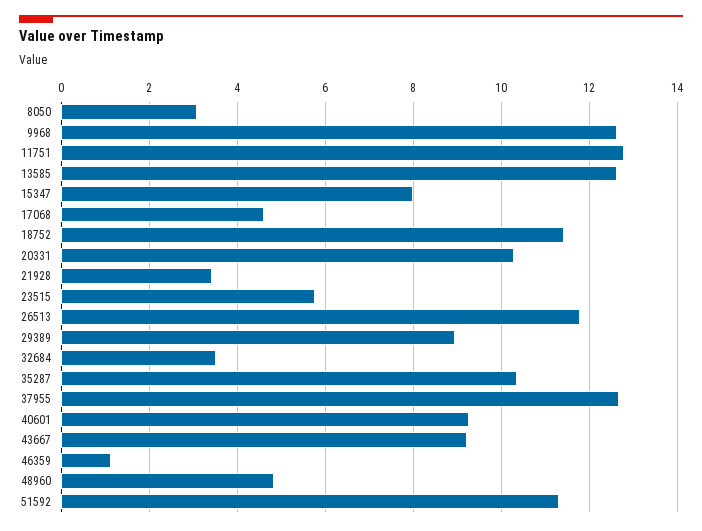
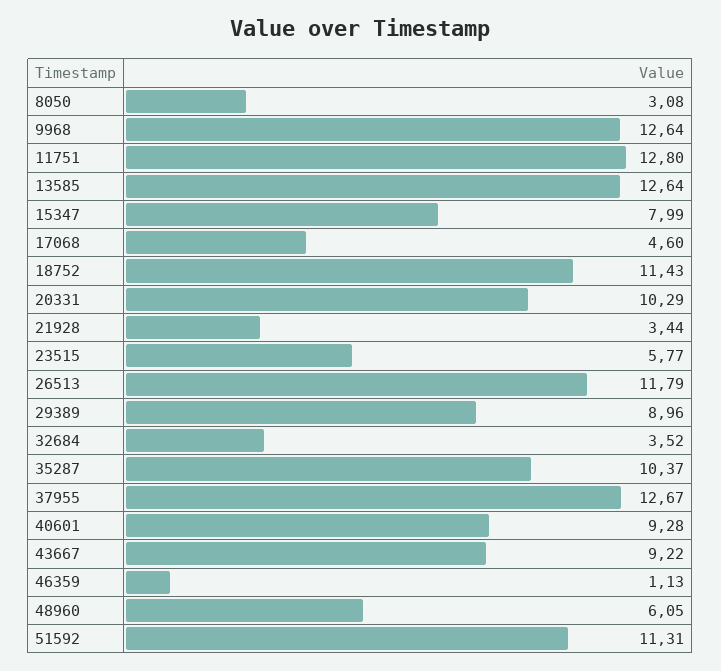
48960: 4.8 -> 6.05

